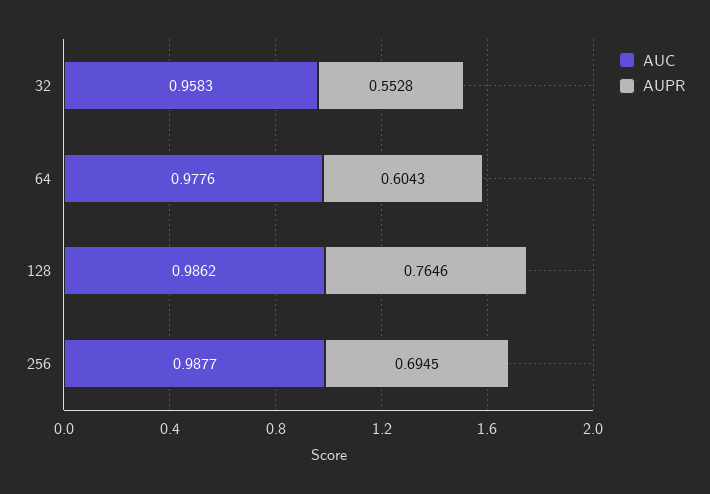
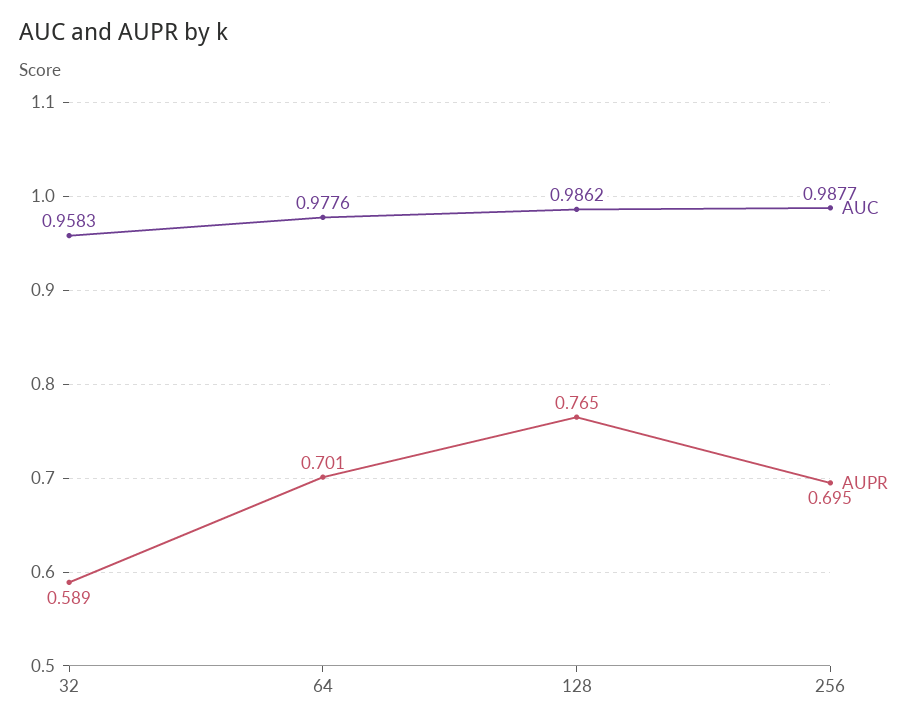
AUPR, 32: 0.5528 -> 0.589
AUPR, 64: 0.6043 -> 0.701

